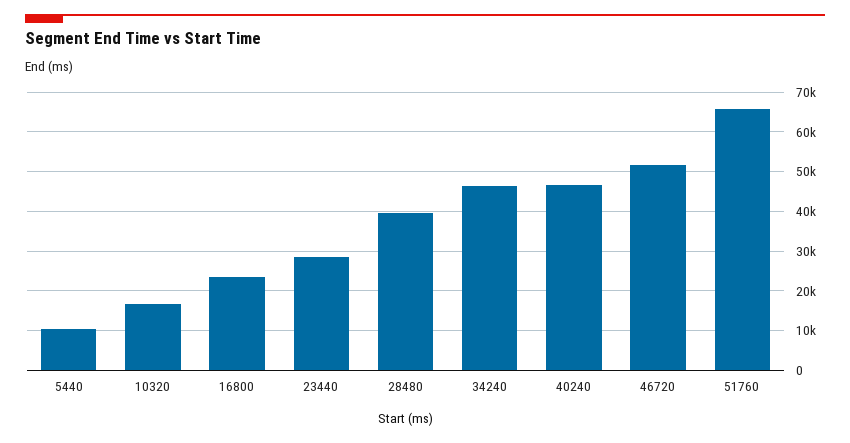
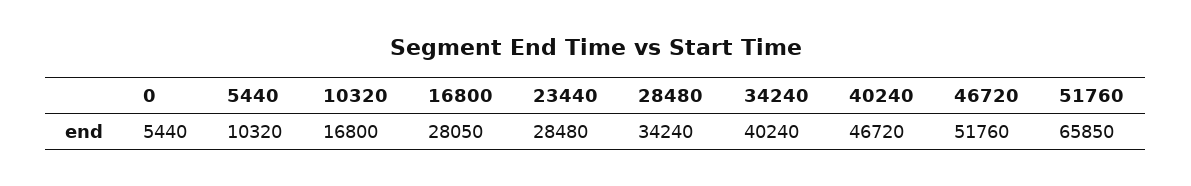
16800: 24000 -> 28050
28480: 40000 -> 34240
34240: 46000 -> 40240
0: none -> 5440

